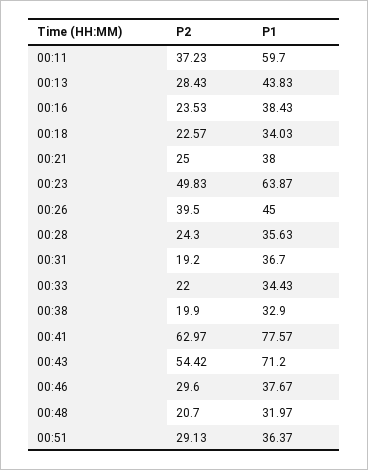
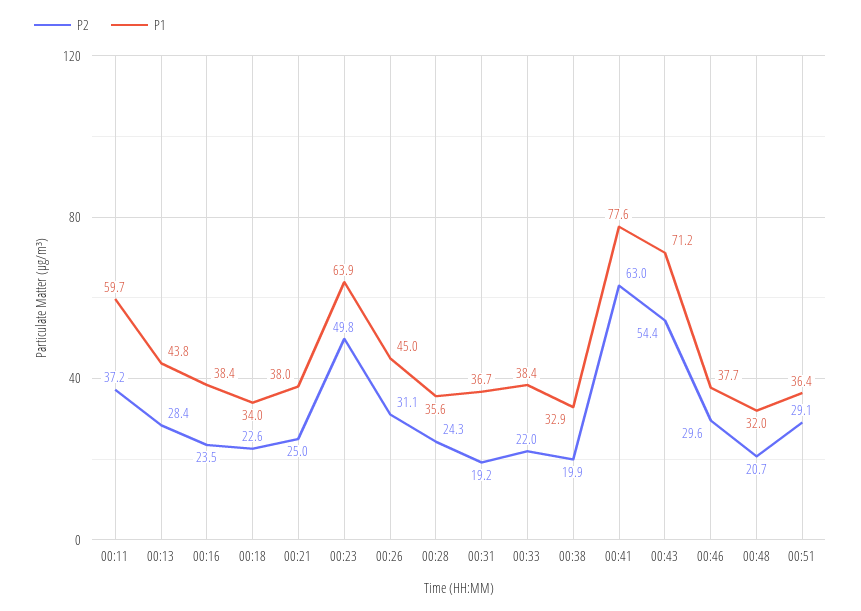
P2, 00:26: 39.5 -> 31.1
P1, 00:33: 34.43 -> 38.4

